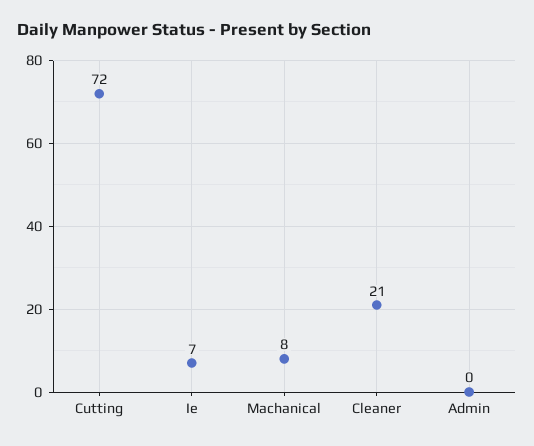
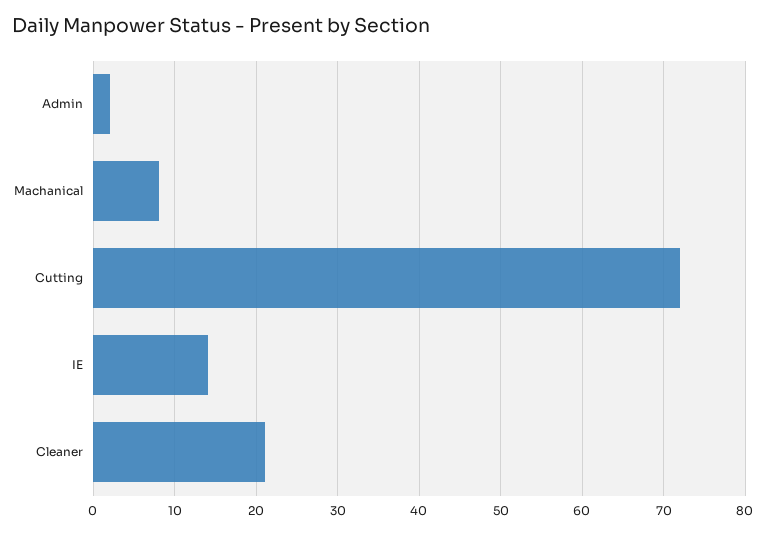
Ie: 7 -> 14
Admin: 0 -> 2

